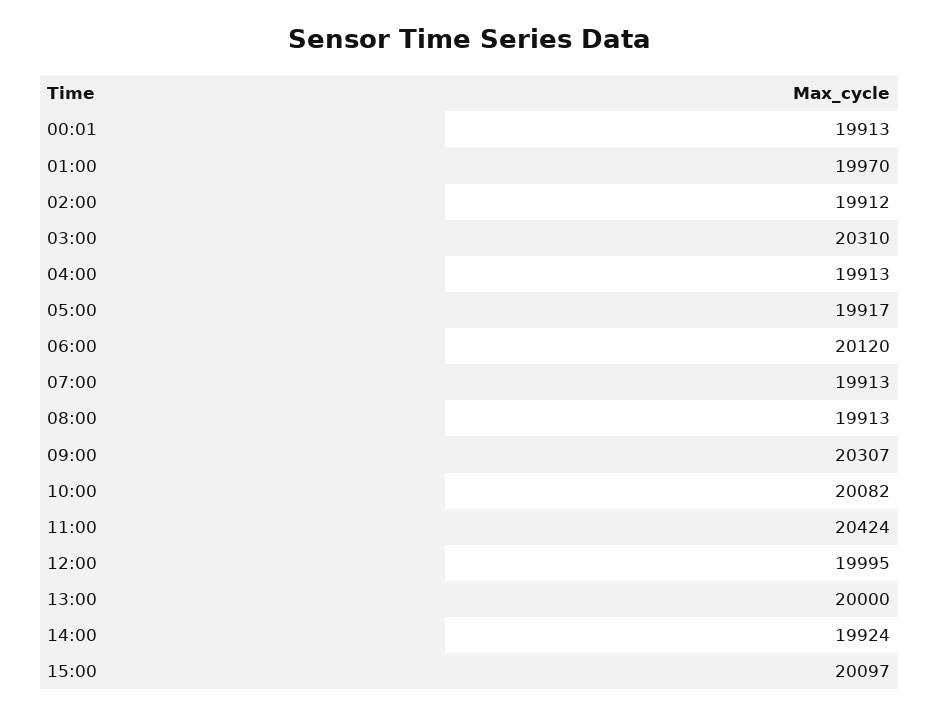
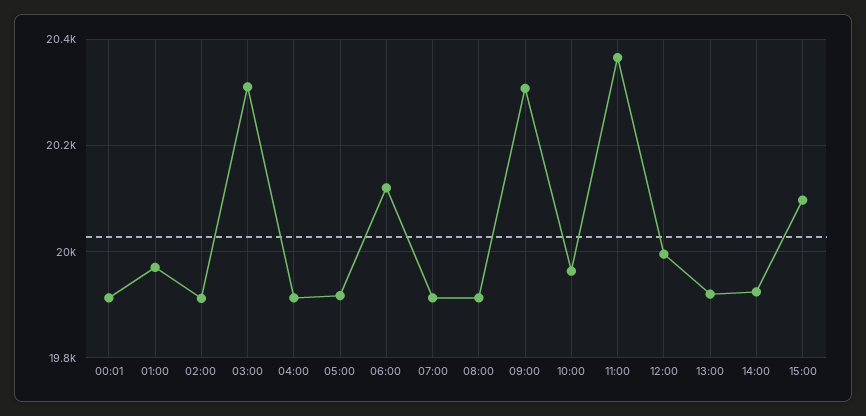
10:00: 20082 -> 19960
11:00: 20424 -> 20360
13:00: 20000 -> 19920

